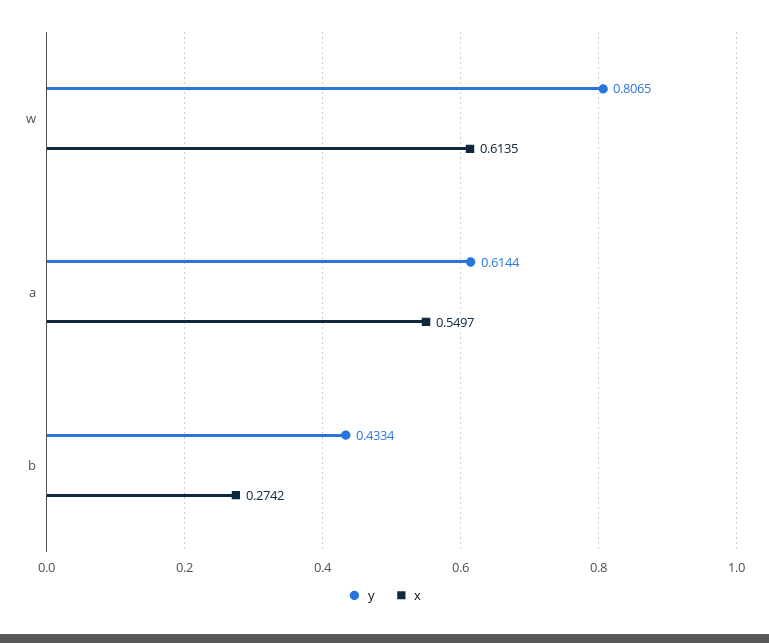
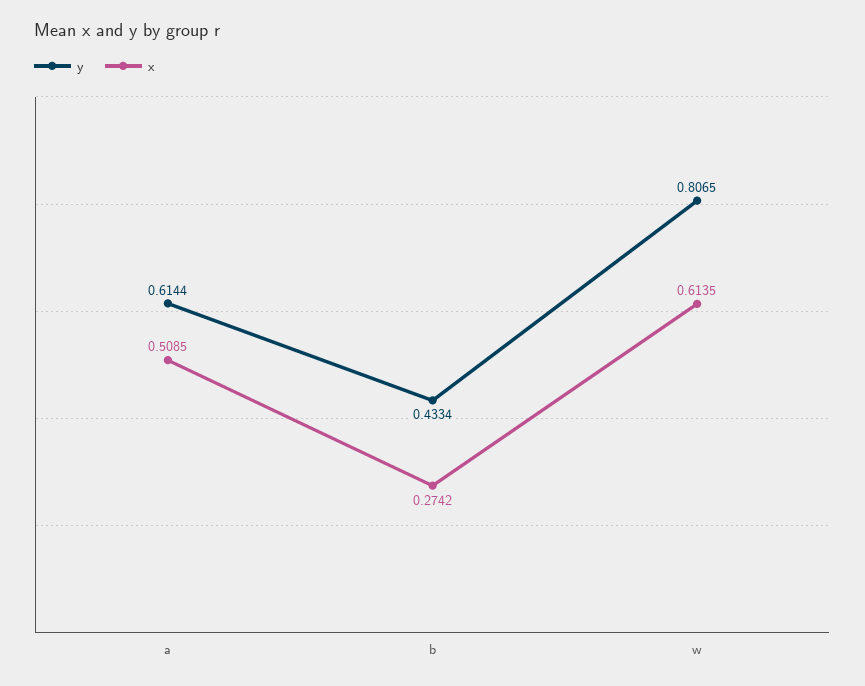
x, a: 0.5497 -> 0.5085

